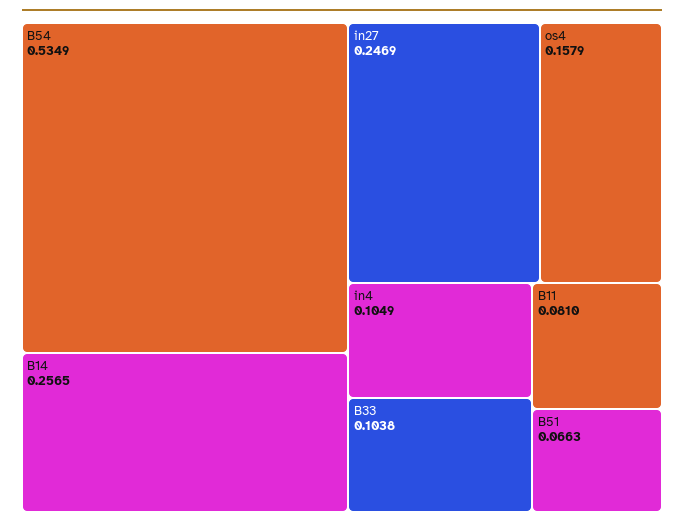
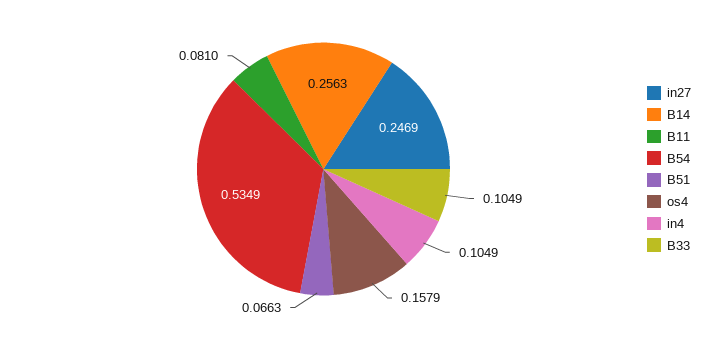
B14: 0.2565 -> 0.2563
B33: 0.1038 -> 0.1049

